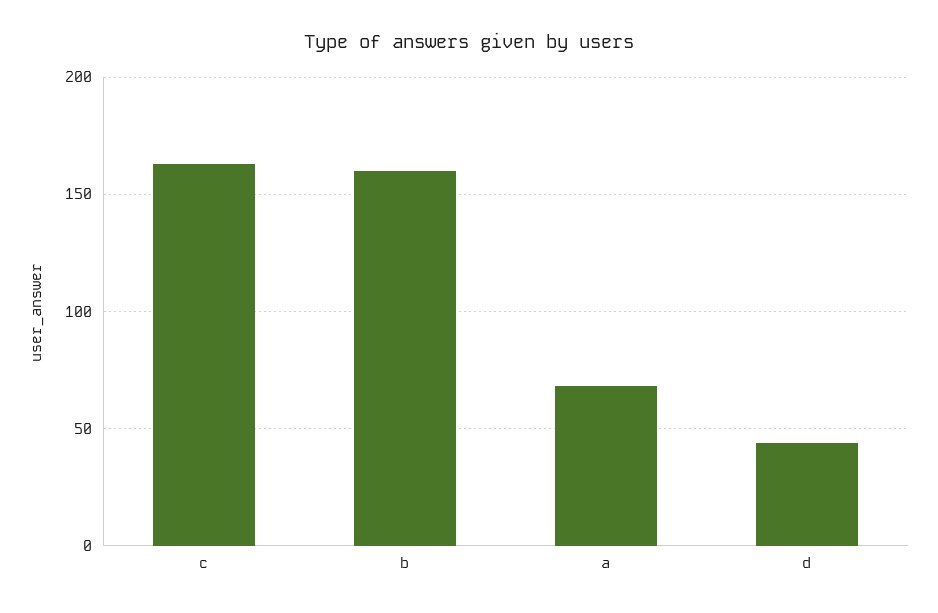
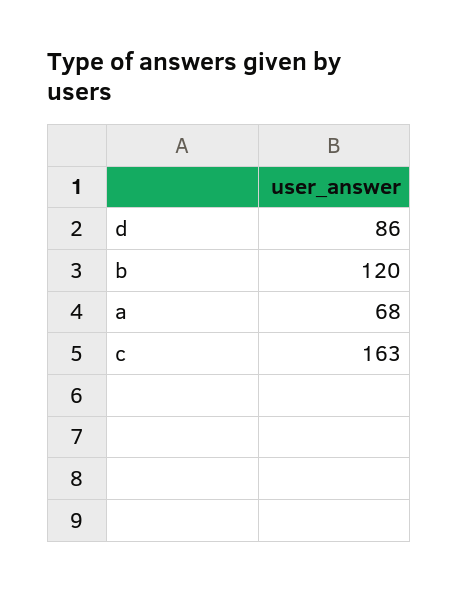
b: 160 -> 120
d: 45 -> 86

